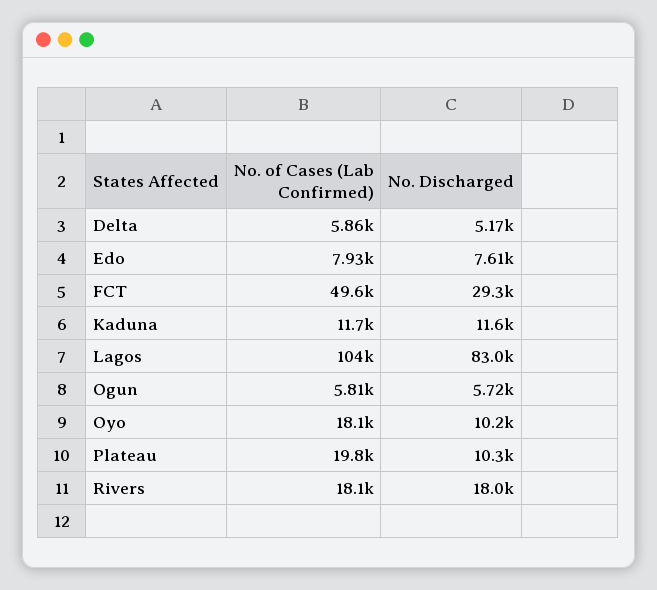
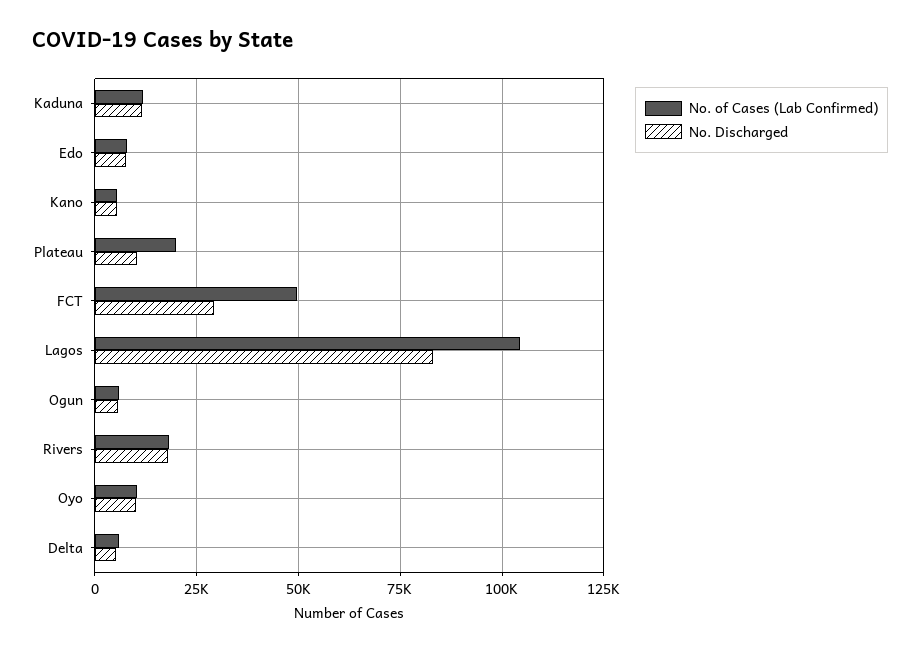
No. of Cases (Lab Confirmed), Oyo: 18100 -> 10000
No. of Cases (Lab Confirmed), Kano: none -> 5000
No. Discharged, Kano: none -> 5000

